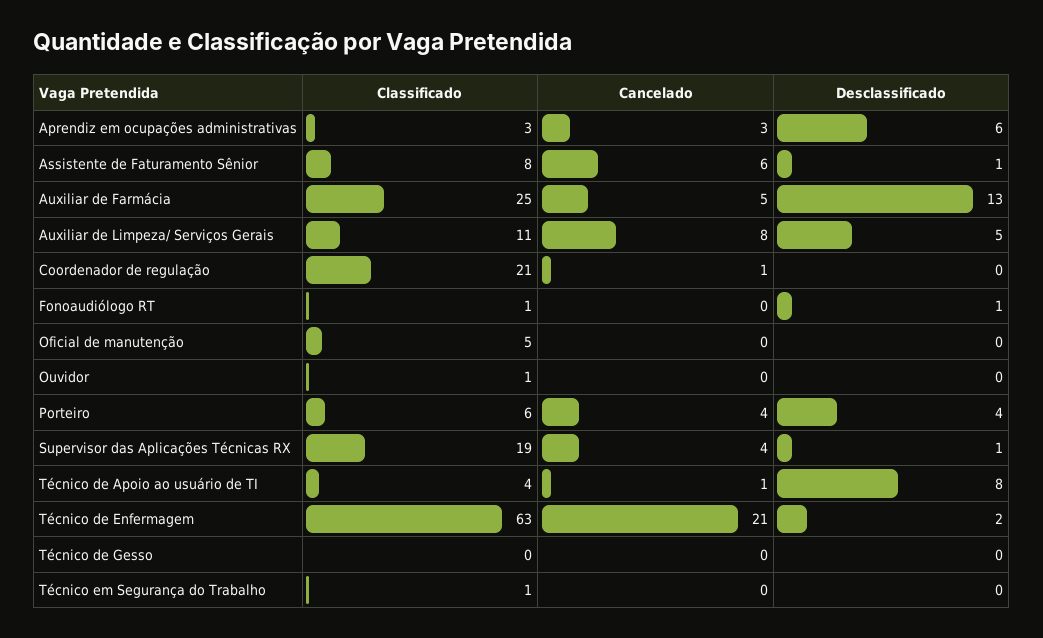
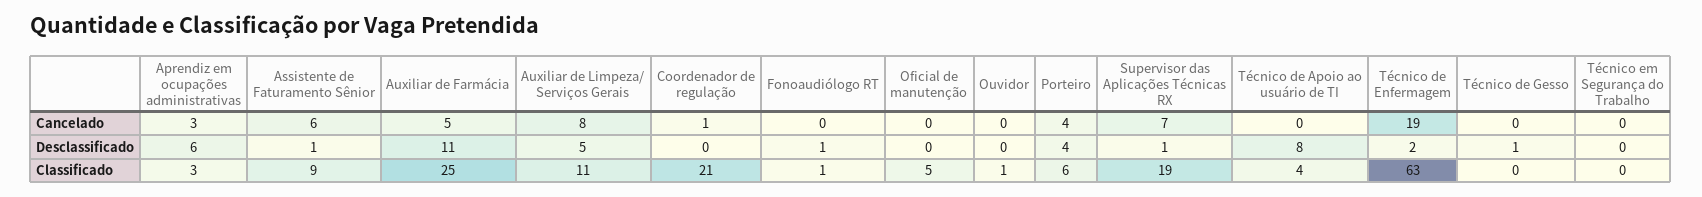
Classificado, Assistente de Faturamento Sênior: 8 -> 9
Desclassificado, Auxiliar de Farmácia: 13 -> 11
Cancelado, Supervisor das Aplicações Técnicas RX: 4 -> 7
Cancelado, Técnico de Apoio ao usuário de TI: 1 -> 0
Cancelado, Técnico de Enfermagem: 21 -> 19
Desclassificado, Técnico de Gesso: 0 -> 1
Classificado, Técnico em Segurança do Trabalho: 1 -> 0

